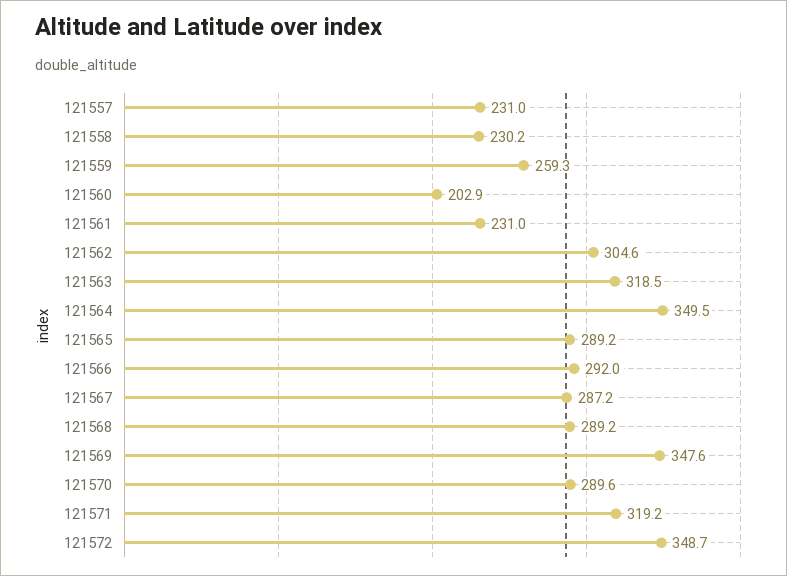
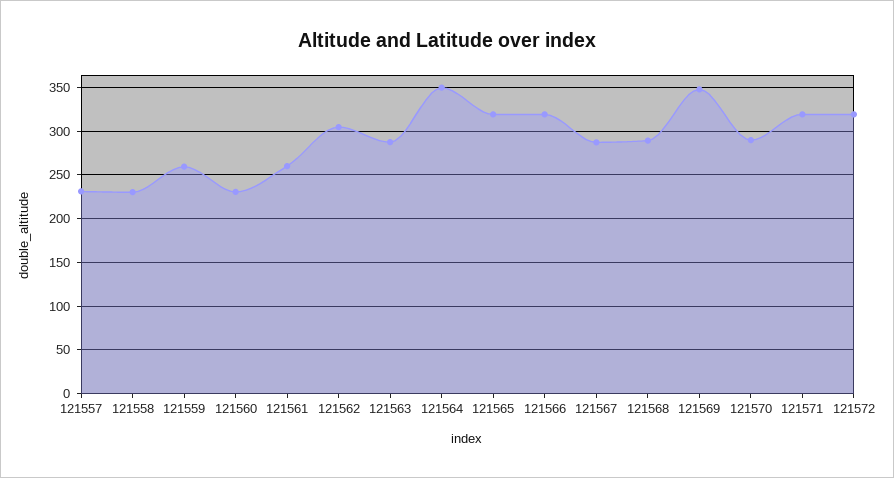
121560: 202.9 -> 230
121561: 231 -> 260
121563: 318.5 -> 290
121565: 289.2 -> 320
121566: 292 -> 320
121572: 348.7 -> 320

